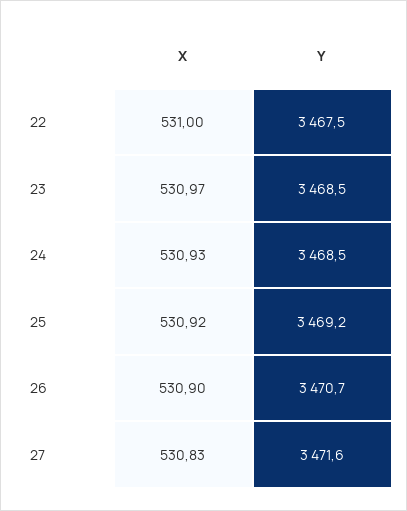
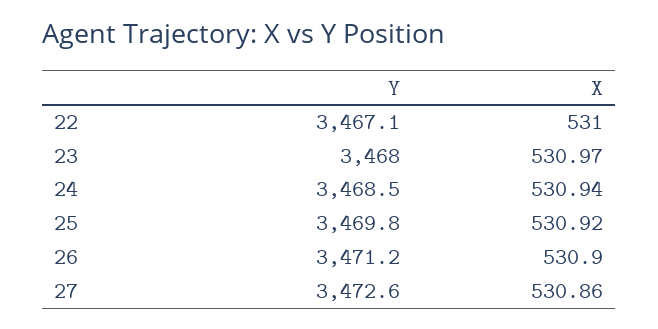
Y, 22: 3467.5 -> 3467.1
Y, 23: 3468.5 -> 3468
X, 24: 530.93 -> 530.94
Y, 25: 3469.2 -> 3469.8
Y, 26: 3470.7 -> 3471.2
X, 27: 530.83 -> 530.86
Y, 27: 3471.6 -> 3472.6

